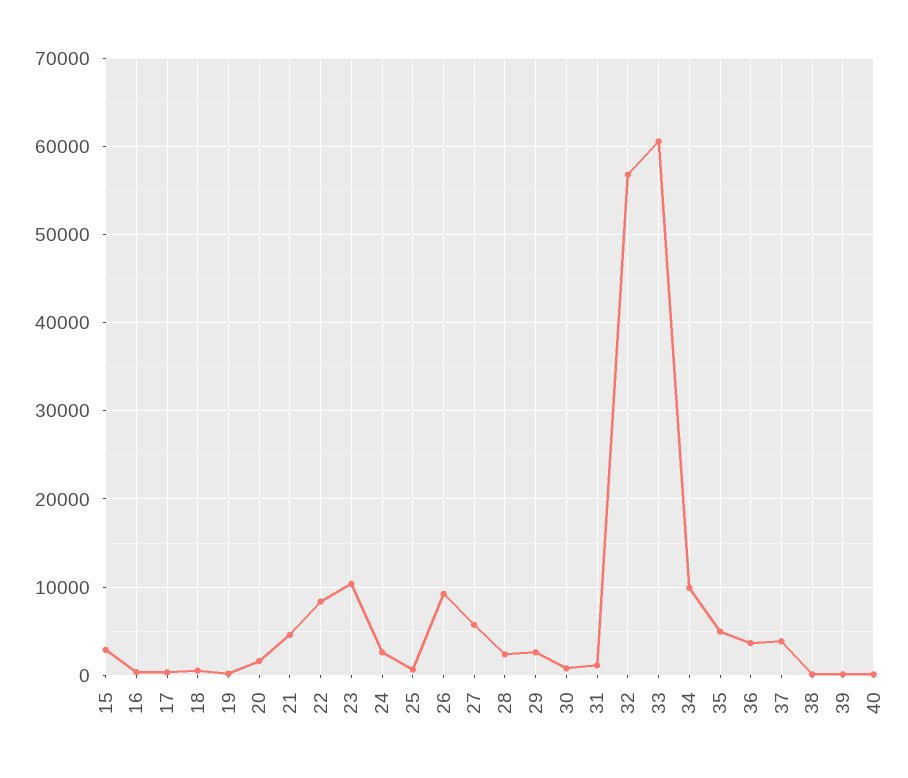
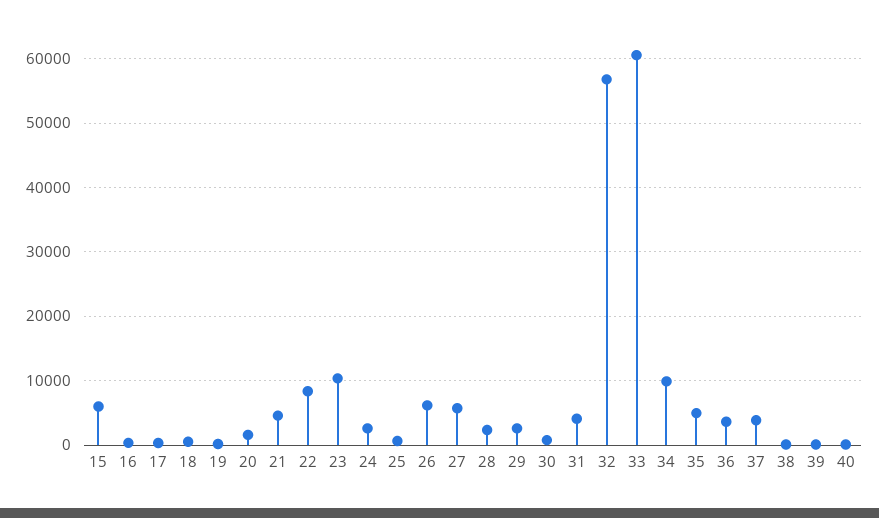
15: 3000 -> 6000
26: 9000 -> 6000
31: 1000 -> 4000

